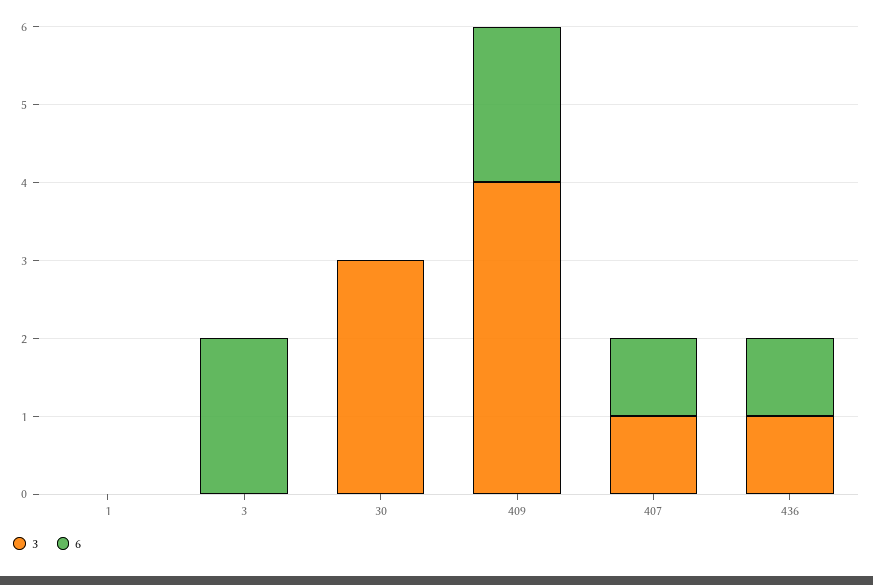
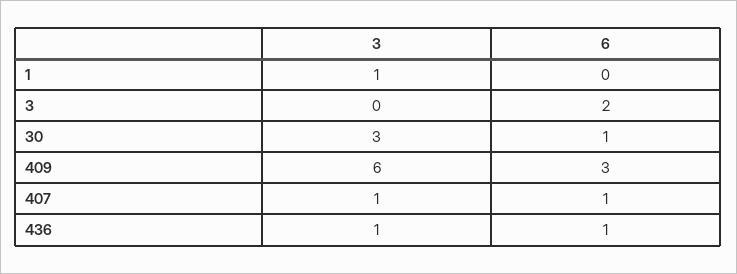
3, 1: 0 -> 1
6, 30: 0 -> 1
3, 409: 4 -> 6
6, 409: 2 -> 3

